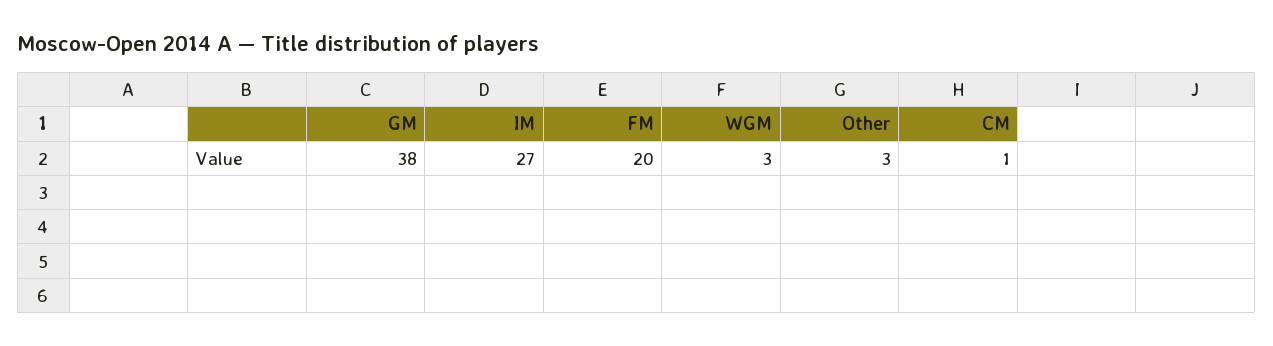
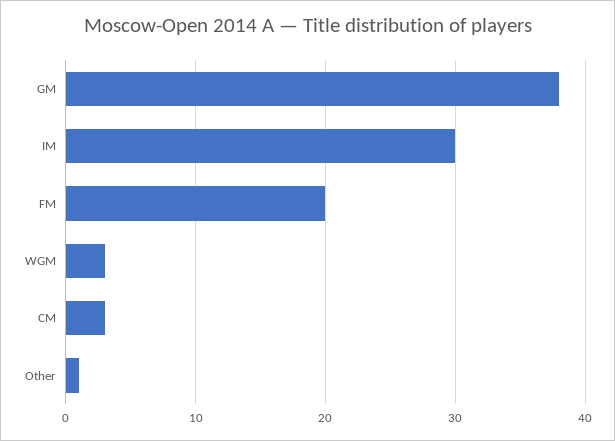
IM: 27 -> 30
Other: 3 -> 1
CM: 1 -> 3

